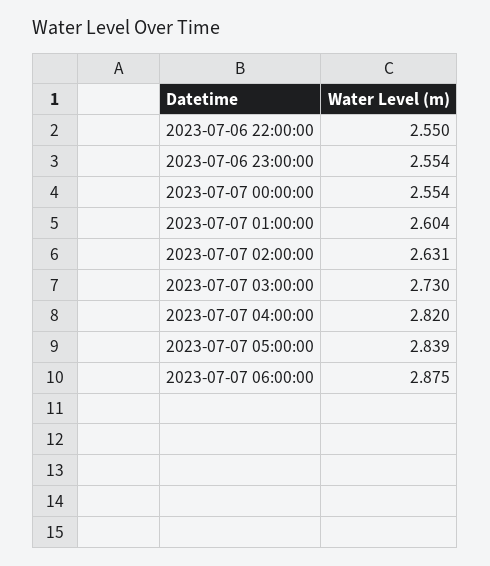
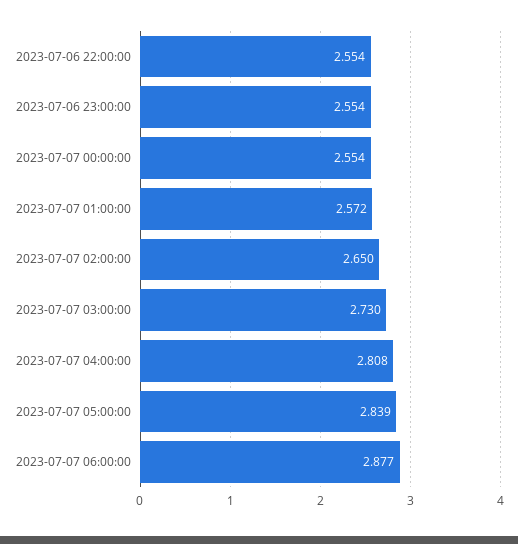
2023-07-06 22:00:00: 2.55 -> 2.554
2023-07-07 01:00:00: 2.604 -> 2.572
2023-07-07 02:00:00: 2.631 -> 2.65
2023-07-07 04:00:00: 2.82 -> 2.808
2023-07-07 06:00:00: 2.875 -> 2.877

